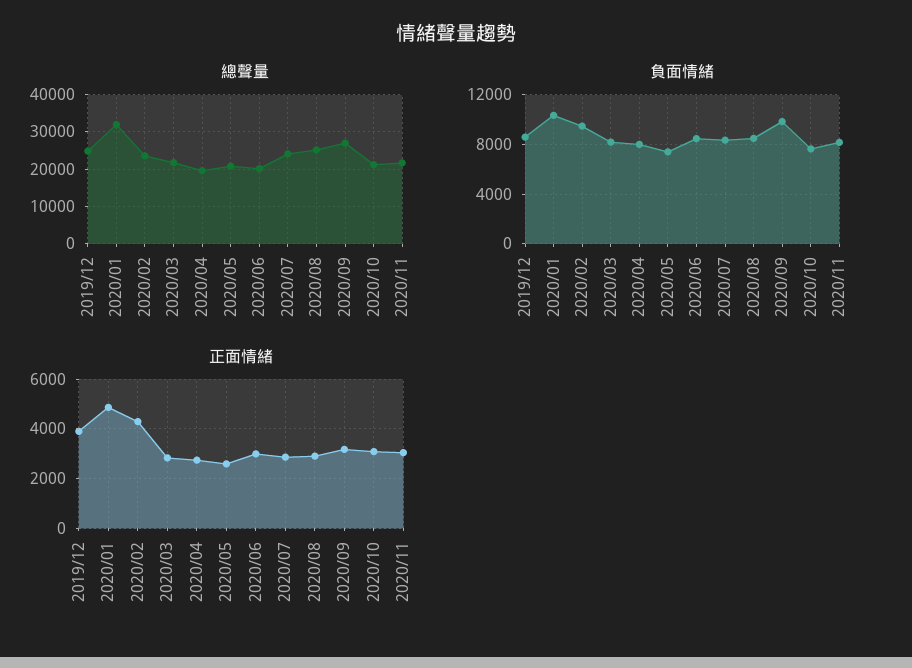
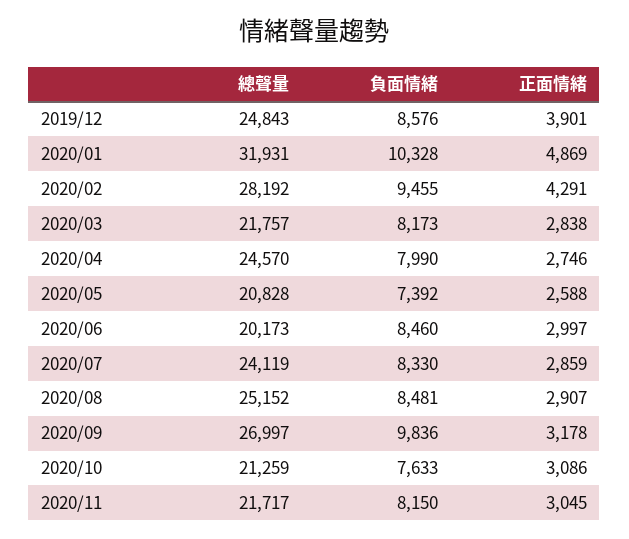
總聲量, 2020/02: 24000 -> 28192
總聲量, 2020/04: 20000 -> 24570

